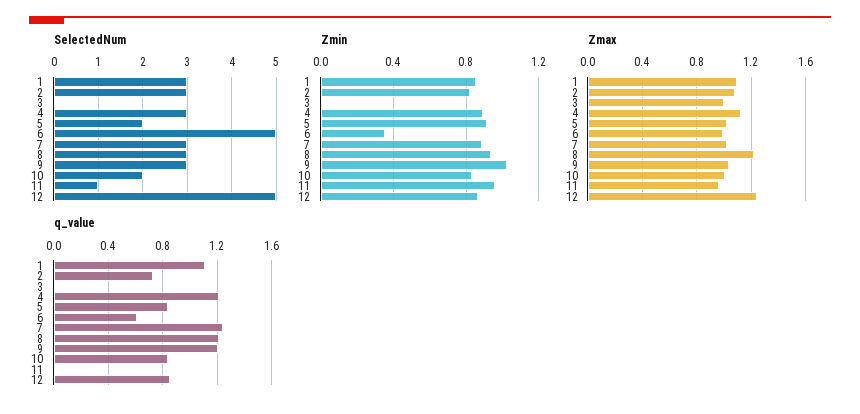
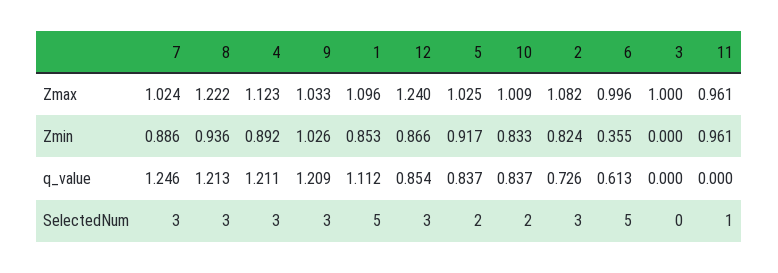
SelectedNum, 1: 3 -> 5
SelectedNum, 12: 5 -> 3

